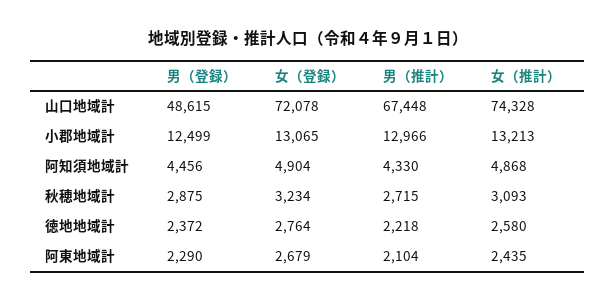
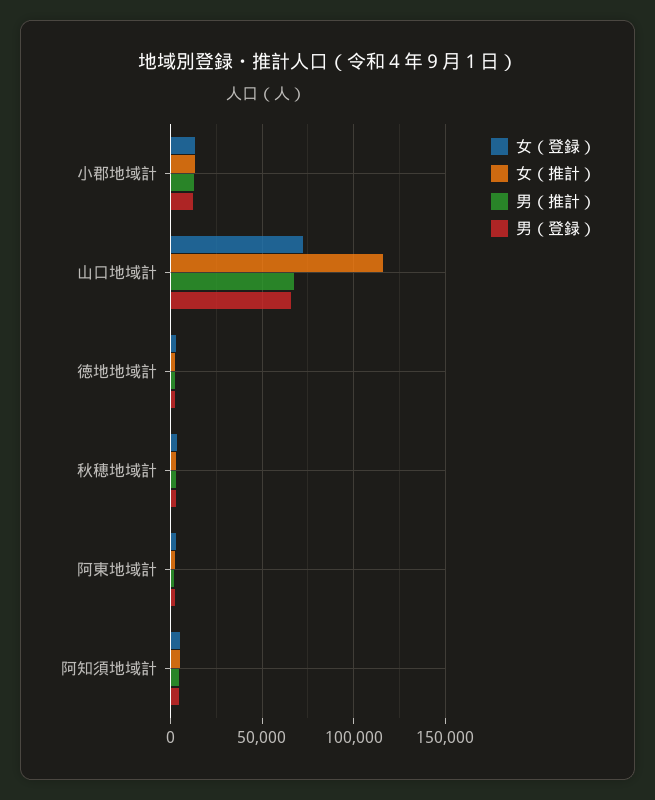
男（登録）, 山口地域計: 48615 -> 65000
女（推計）, 山口地域計: 74328 -> 115000

